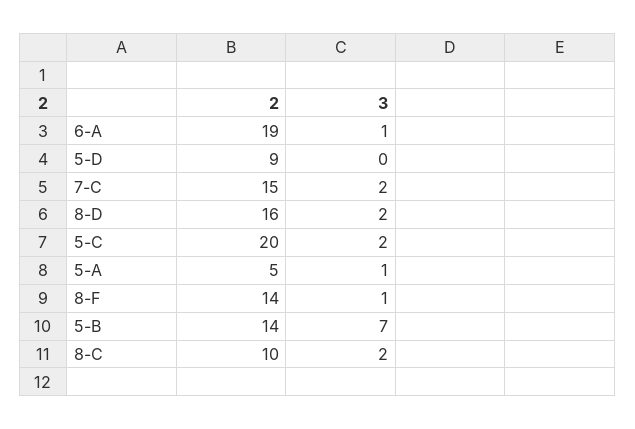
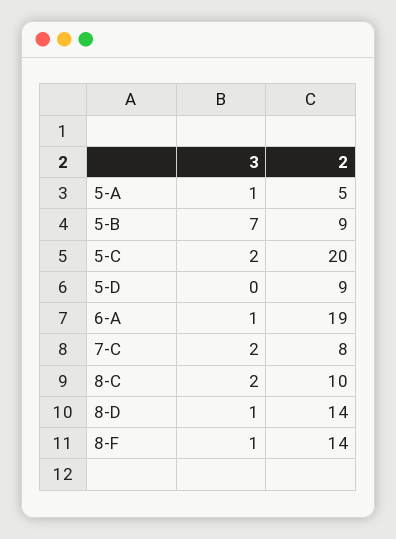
2, 7-C: 15 -> 8
2, 8-D: 16 -> 14
3, 8-D: 2 -> 1
2, 5-B: 14 -> 9

